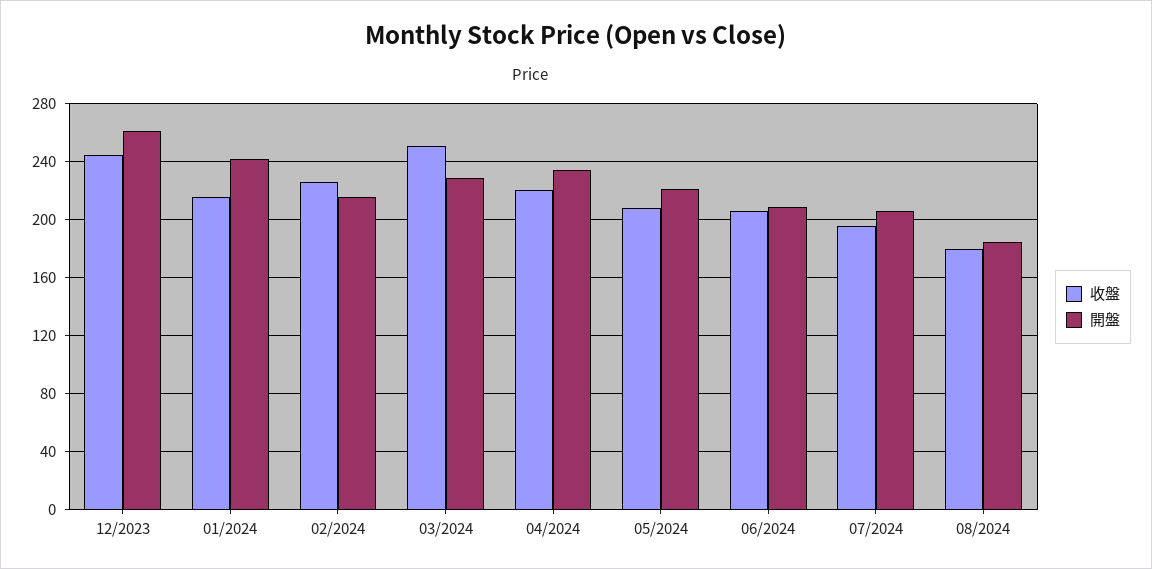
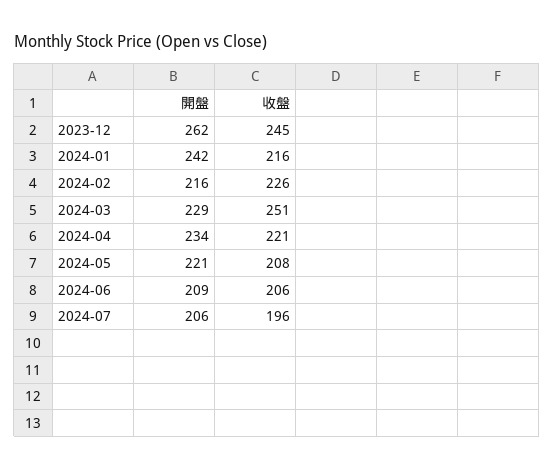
收盤, 08/2024: 180 -> none
開盤, 08/2024: 185 -> none

